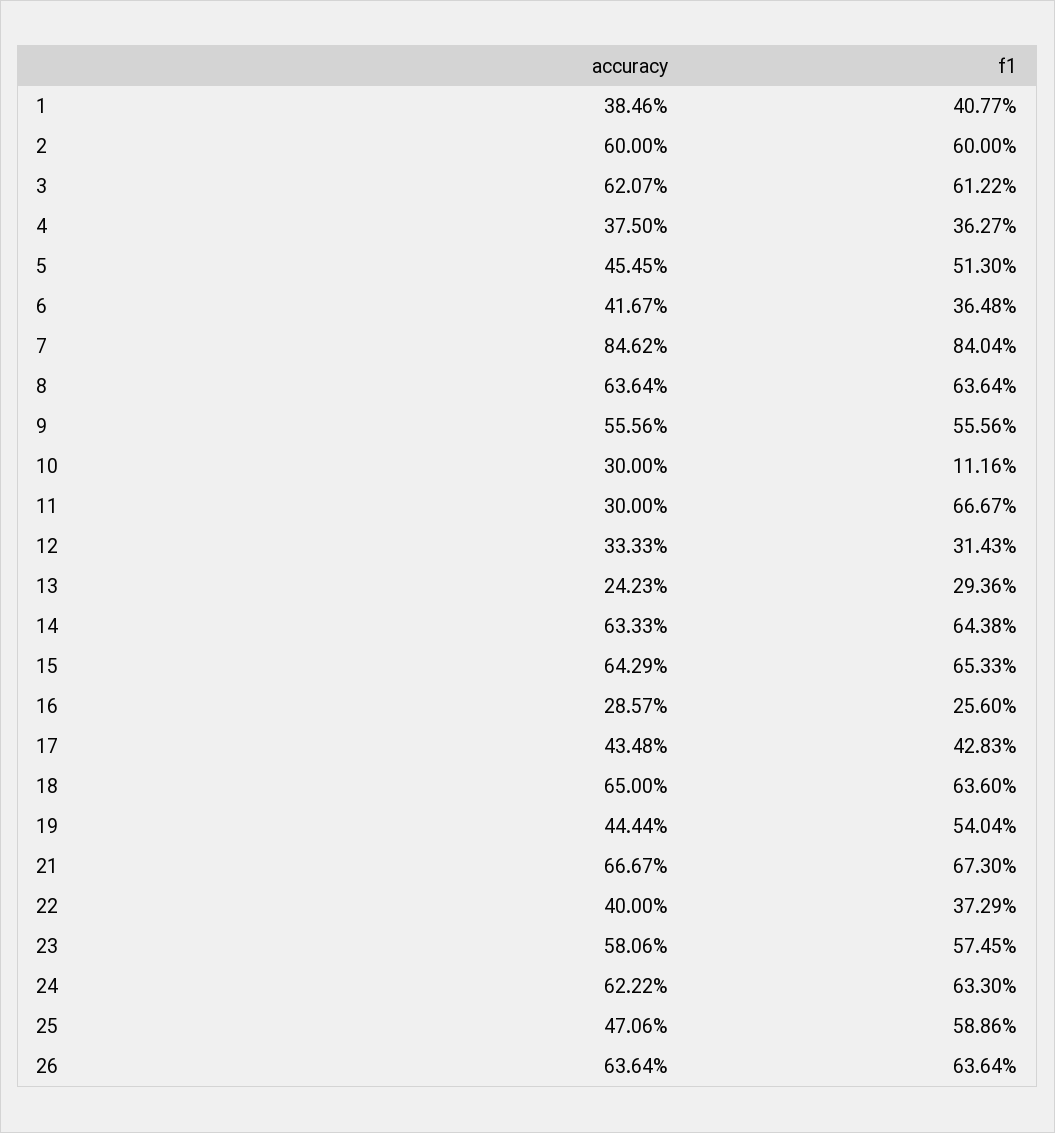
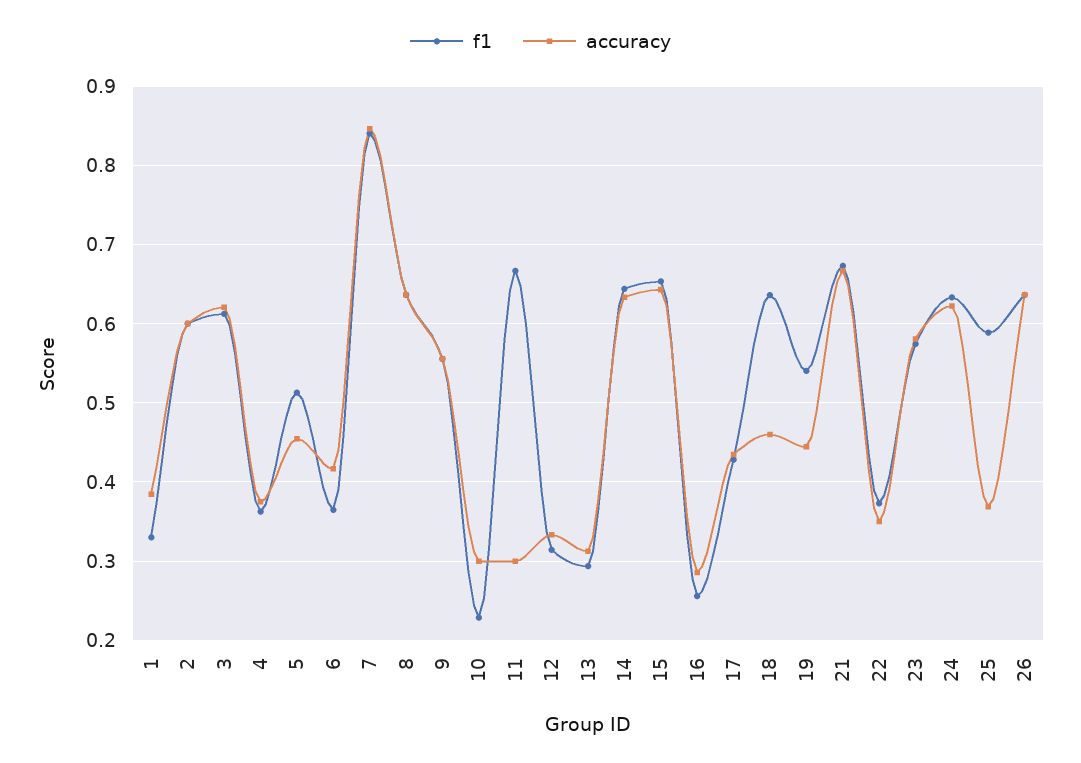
f1, 1: 0.4077 -> 0.33
f1, 10: 0.1116 -> 0.23
accuracy, 13: 0.2423 -> 0.31
accuracy, 18: 0.65 -> 0.46
accuracy, 22: 0.4 -> 0.35
accuracy, 25: 0.4706 -> 0.37

